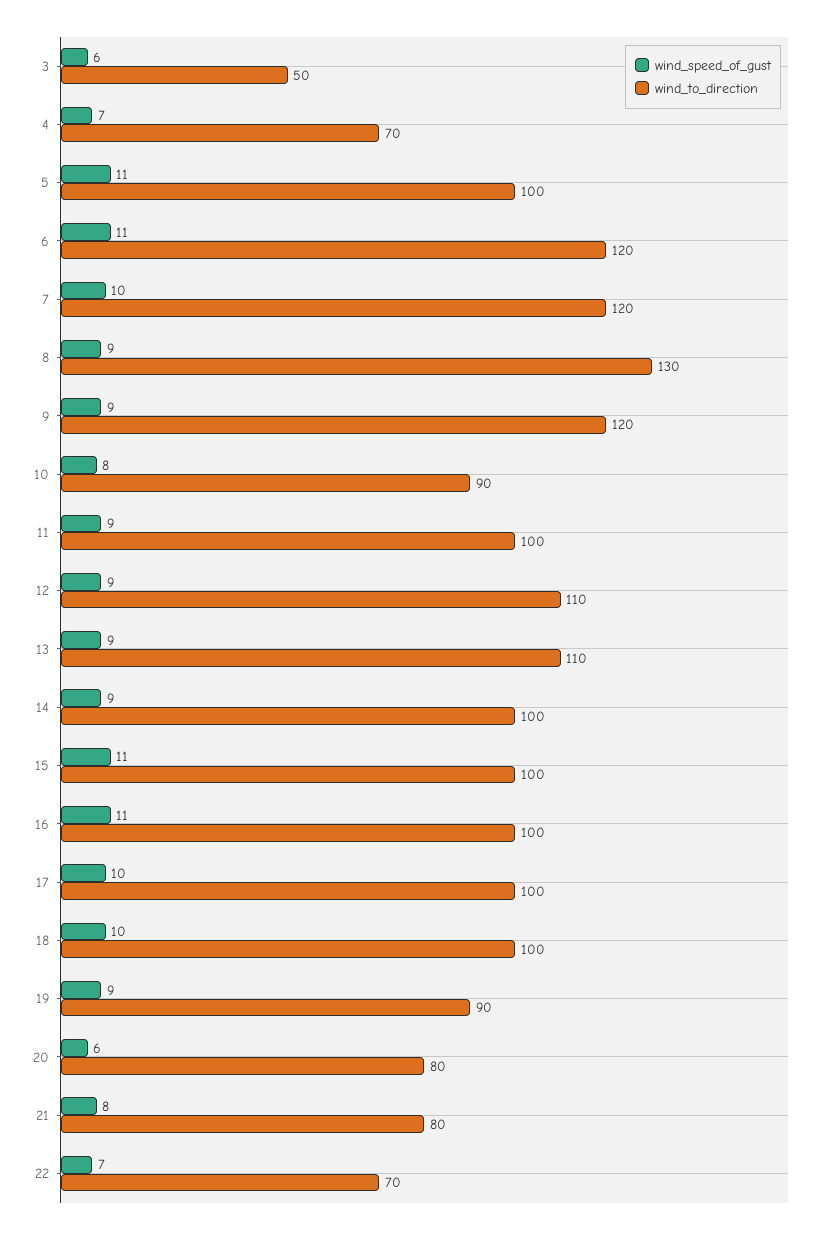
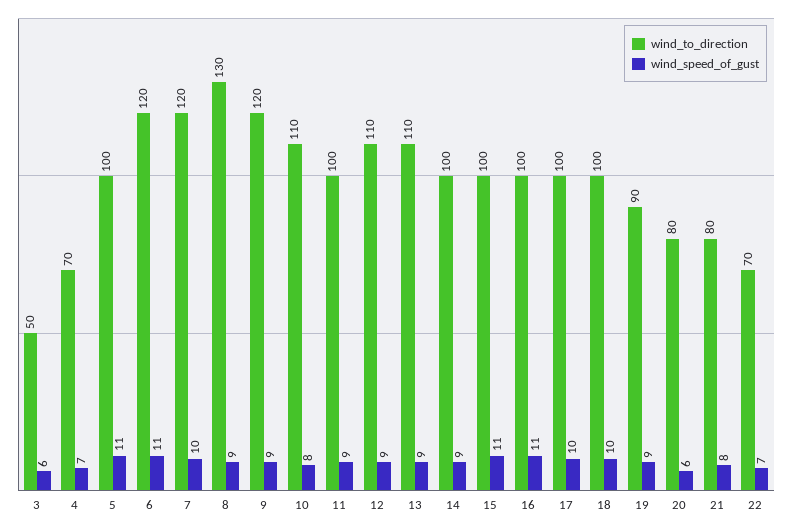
wind_to_direction, 10: 90 -> 110

